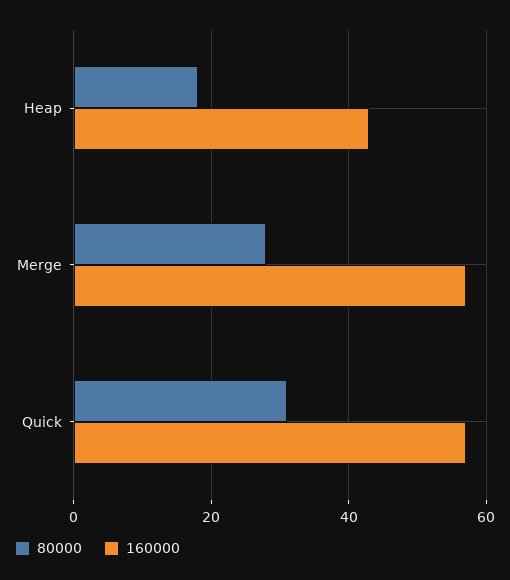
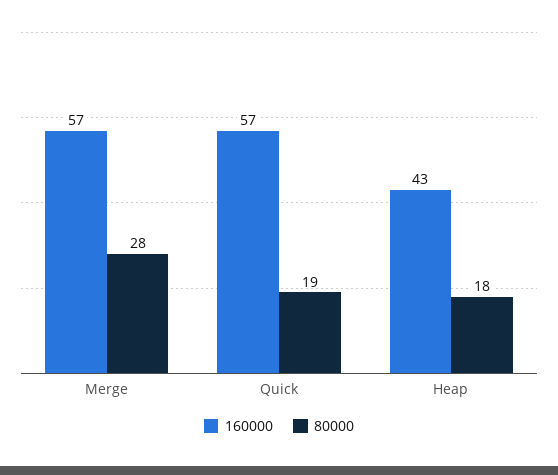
80000, Quick: 30 -> 19

